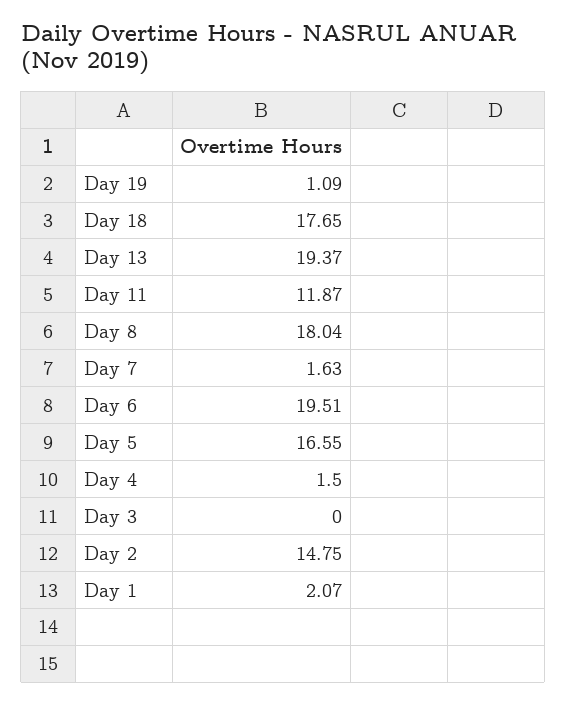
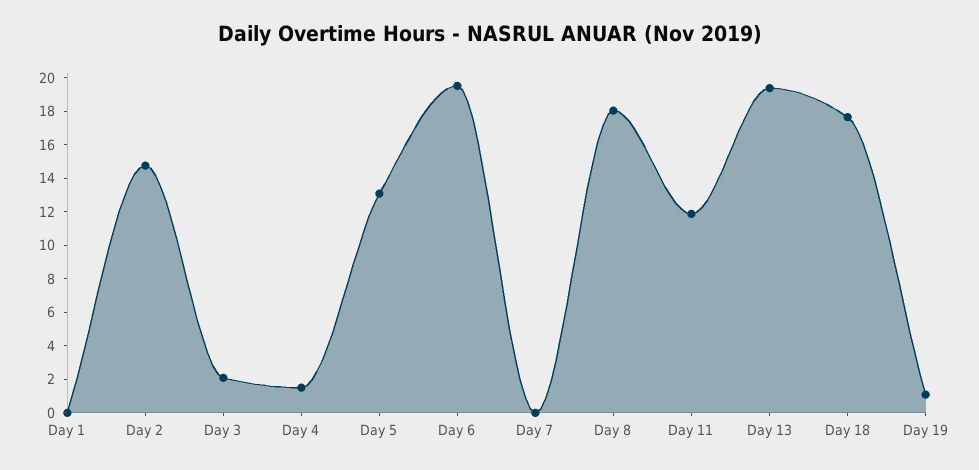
Day 7: 1.63 -> 0
Day 5: 16.55 -> 13
Day 3: 0 -> 2
Day 1: 2.07 -> 0

